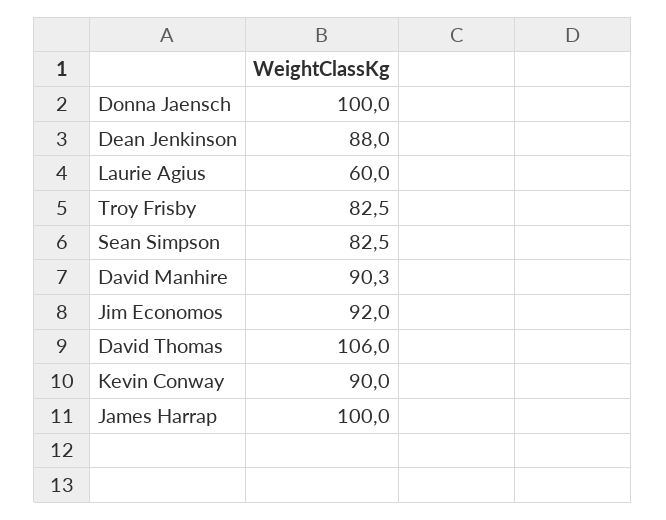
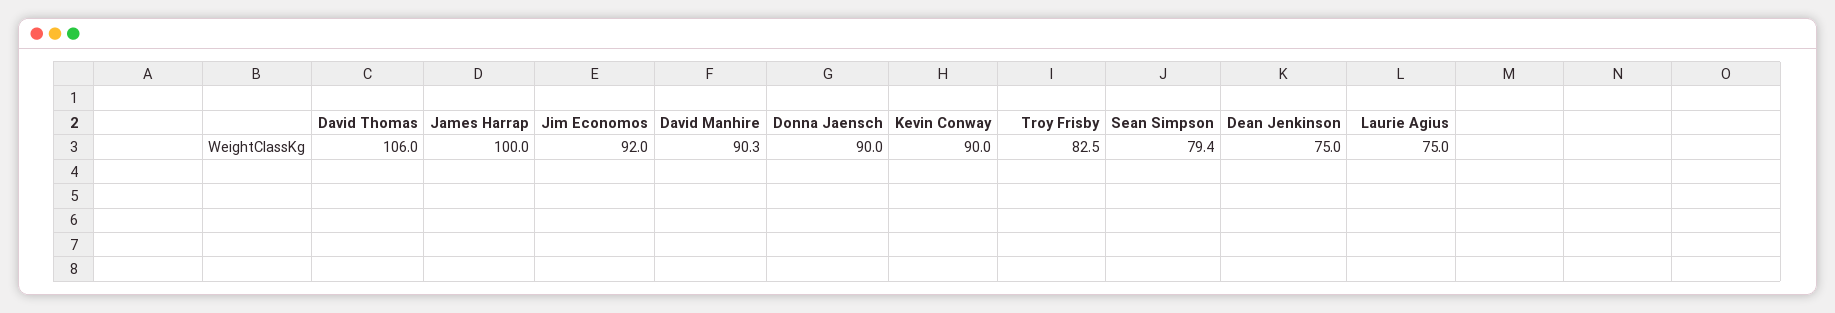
Donna Jaensch: 100 -> 90
Dean Jenkinson: 88 -> 75
Laurie Agius: 60 -> 75
Sean Simpson: 82.5 -> 79.4

